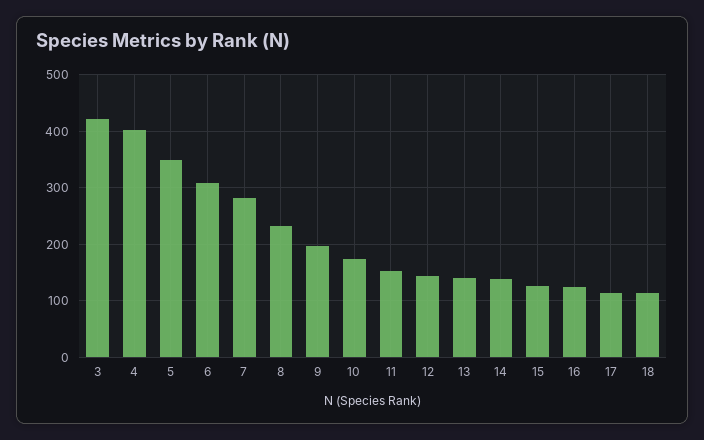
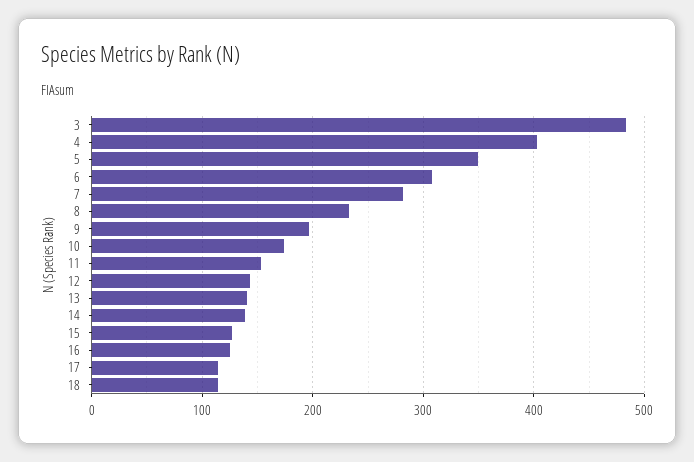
3: 420 -> 480

